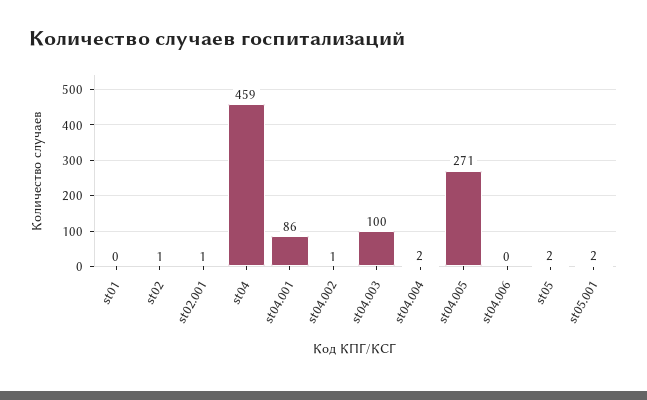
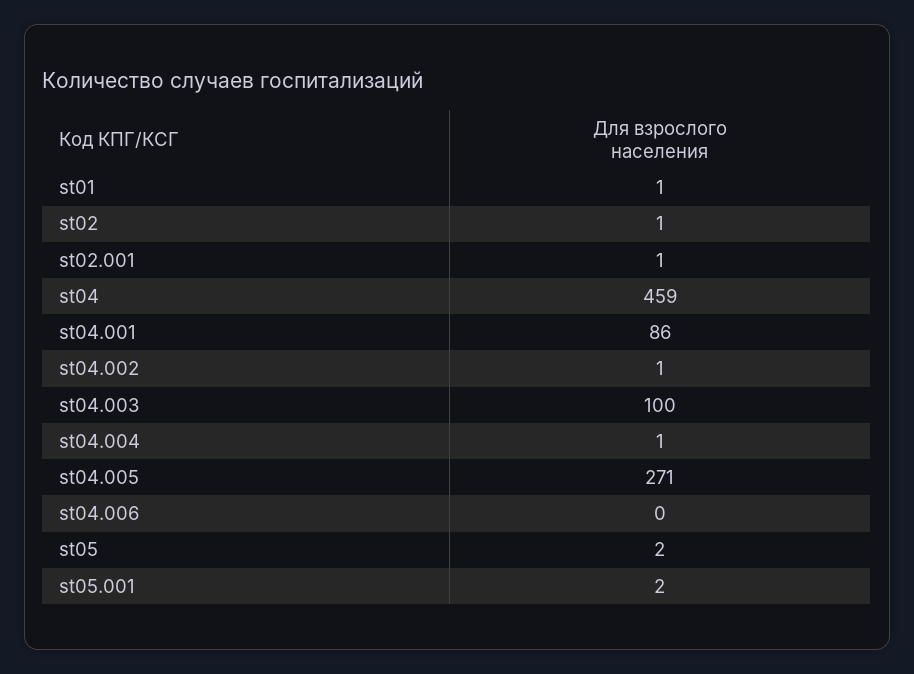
st01: 0 -> 1
st04.004: 2 -> 1

